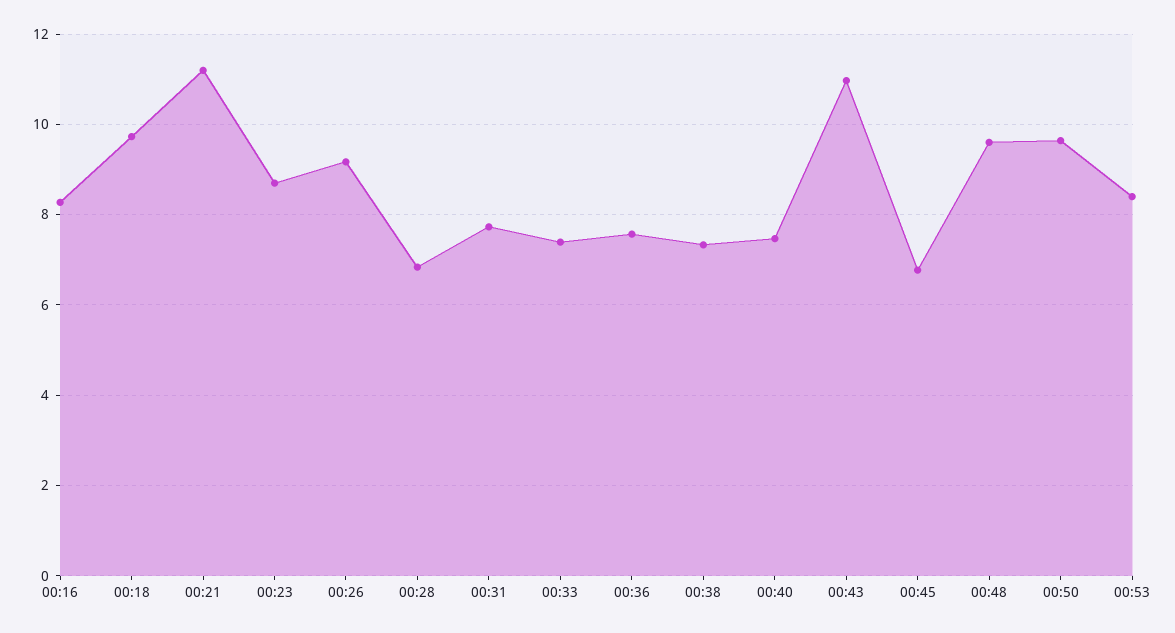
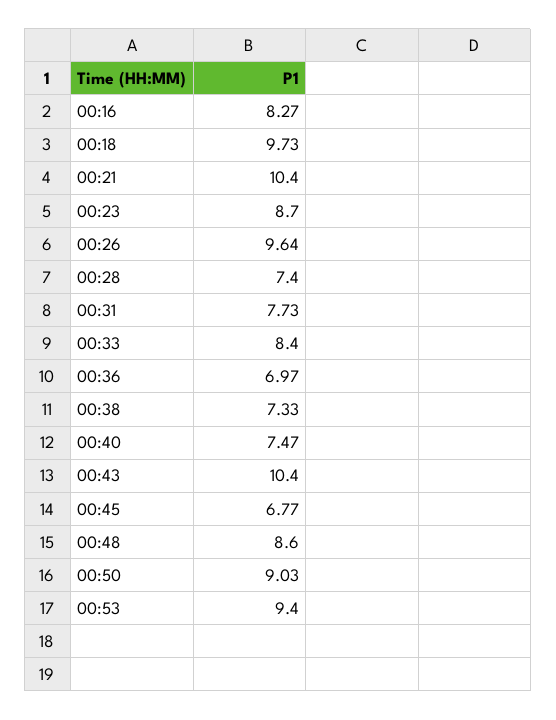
00:21: 11.2 -> 10.4
00:26: 9.2 -> 9.64
00:28: 6.8 -> 7.4
00:33: 7.4 -> 8.4
00:36: 7.6 -> 6.97
00:43: 11 -> 10.4
00:48: 9.6 -> 8.6
00:50: 9.6 -> 9.03
00:53: 8.4 -> 9.4

